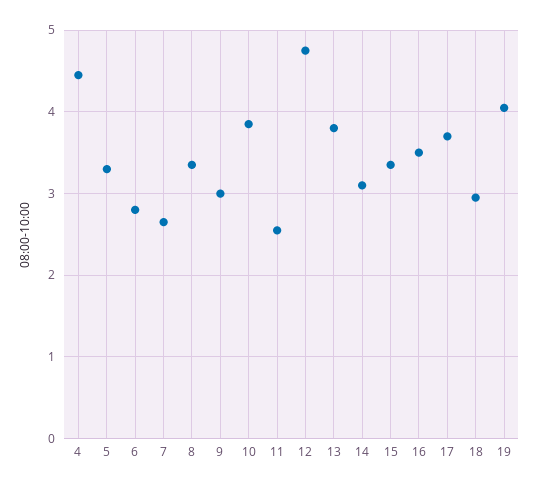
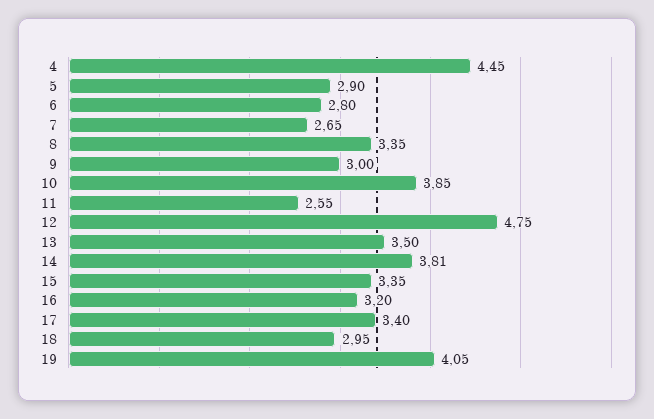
5: 3.3 -> 2.9
13: 3.8 -> 3.5
14: 3.1 -> 3.81
16: 3.5 -> 3.2
17: 3.7 -> 3.4

